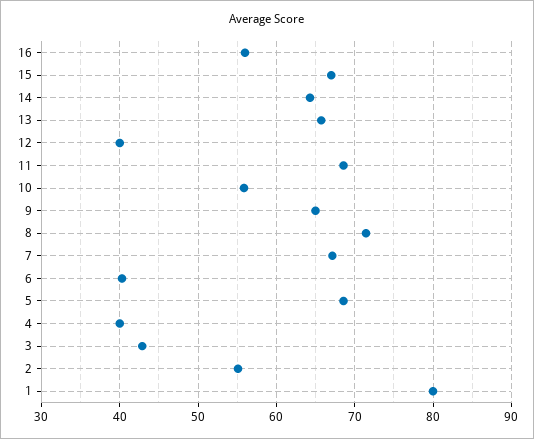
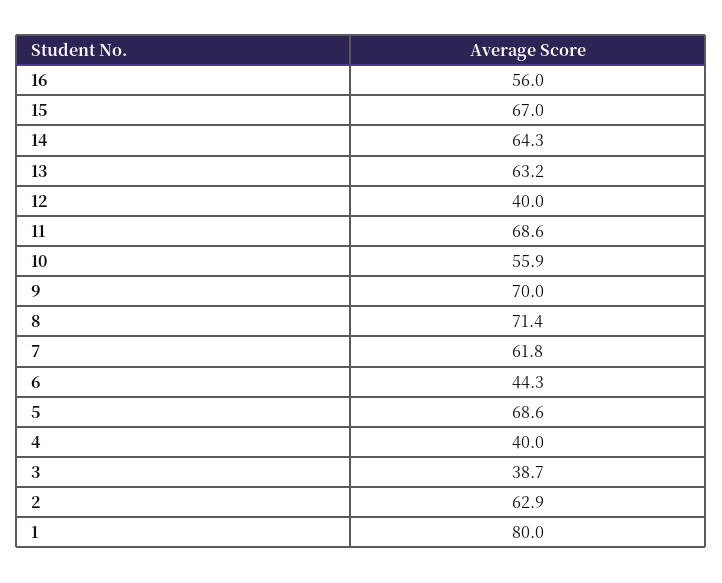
13: 66 -> 63.2
9: 65 -> 70
7: 67 -> 61.8
6: 40 -> 44.3
3: 43 -> 38.7
2: 55 -> 62.9

